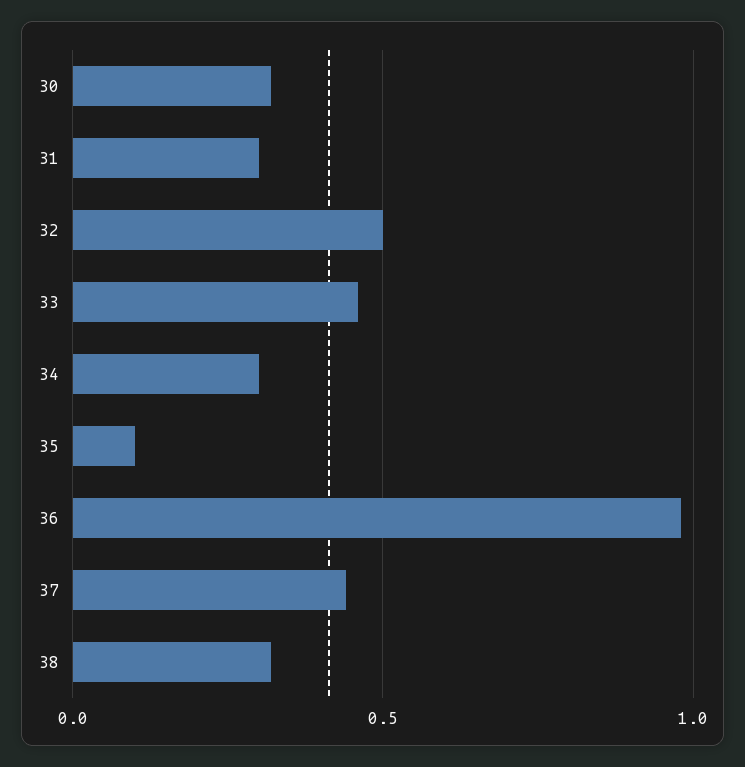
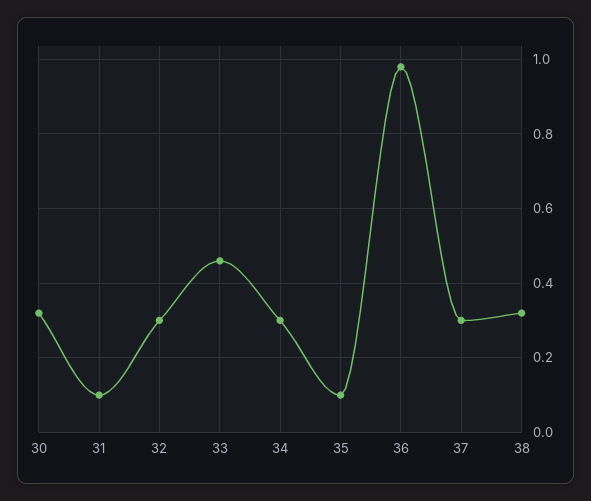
31: 0.3 -> 0.1
32: 0.5 -> 0.3
37: 0.45 -> 0.3

